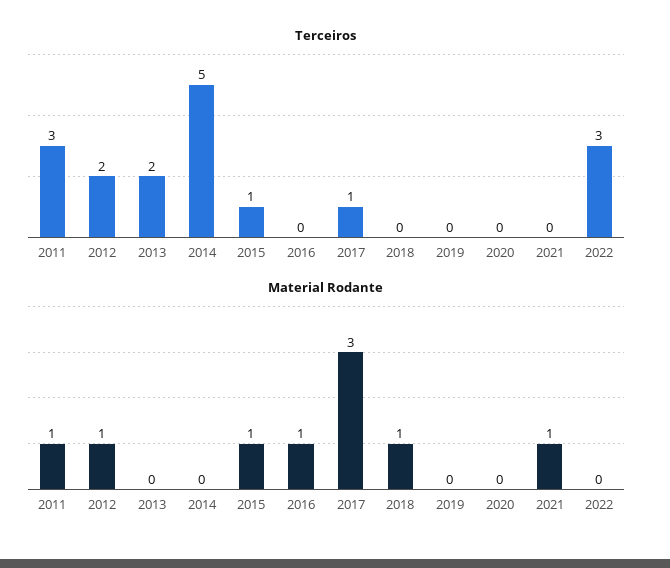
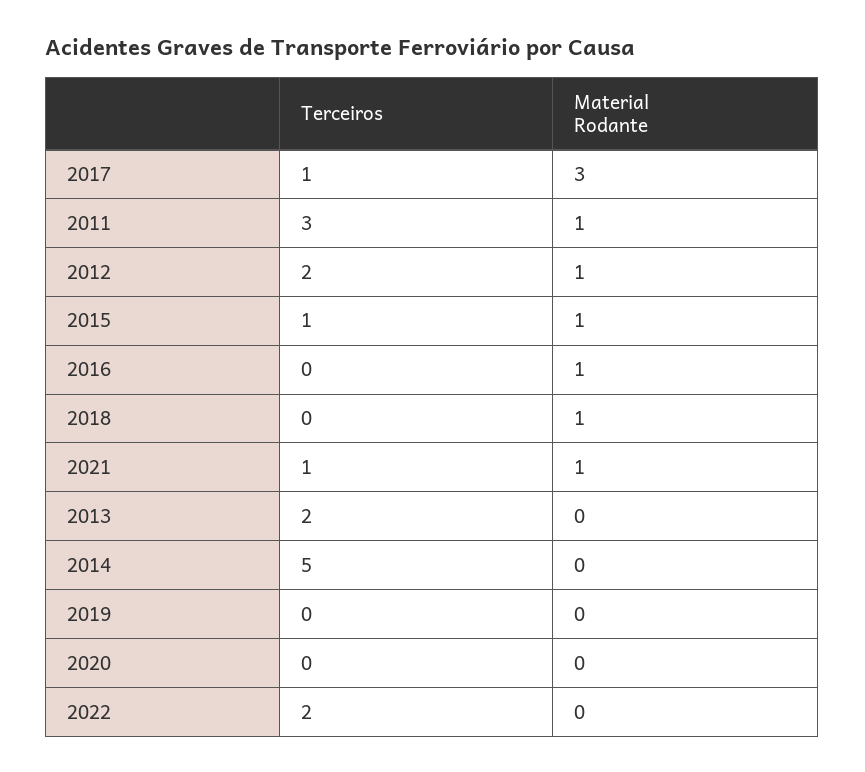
Terceiros, 2021: 0 -> 1
Terceiros, 2022: 3 -> 2

